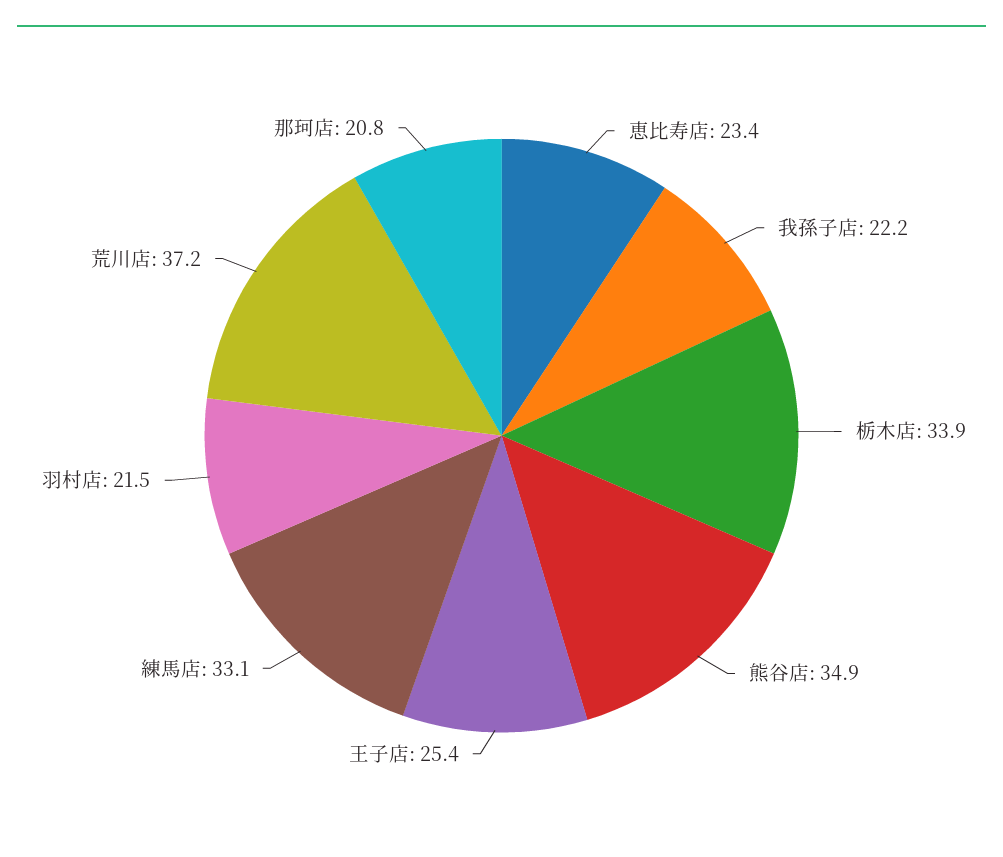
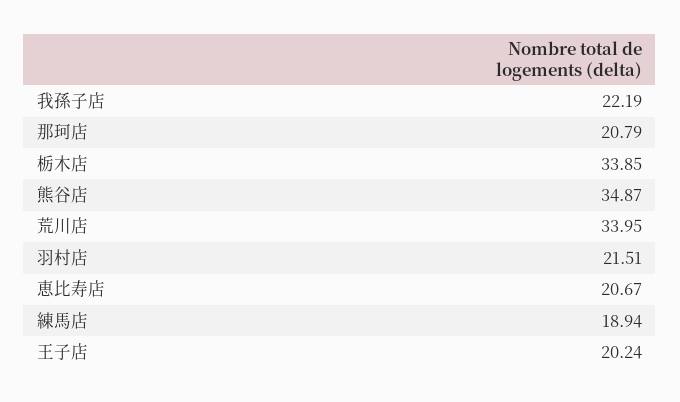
恵比寿店: 23.4 -> 20.67
王子店: 25.4 -> 20.24
練馬店: 33.1 -> 18.94
荒川店: 37.2 -> 33.95

